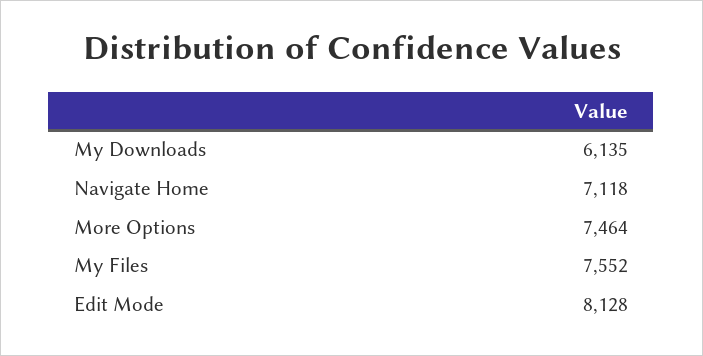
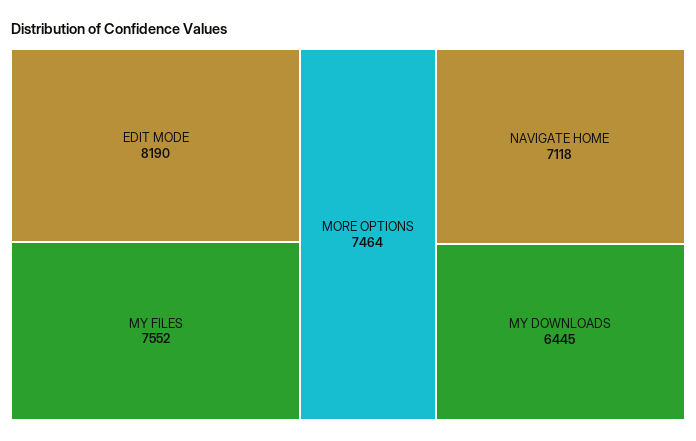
My Downloads: 6135 -> 6445
Edit Mode: 8128 -> 8190

